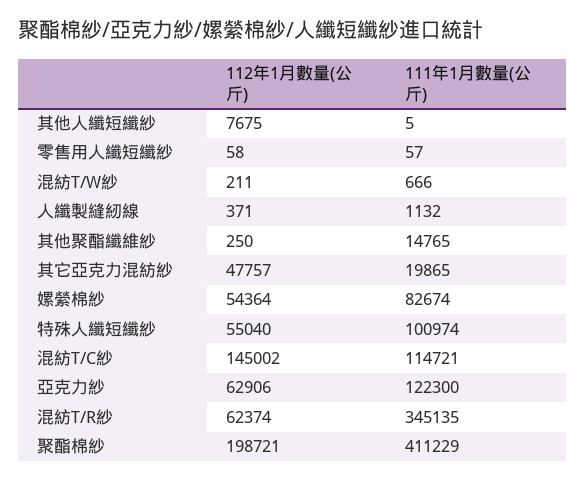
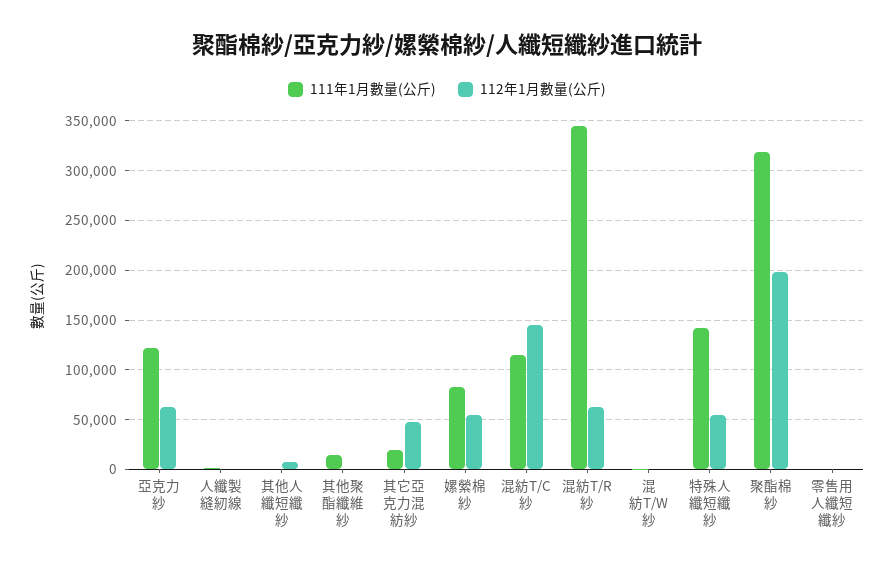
111年1月數量(公斤), 特殊人纖短纖紗: 100974 -> 140000
111年1月數量(公斤), 聚酯棉紗: 411229 -> 320000

